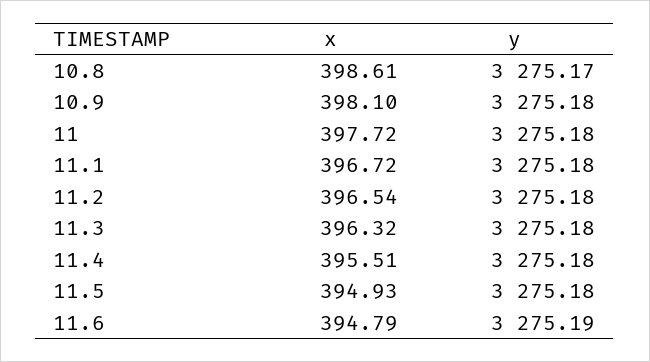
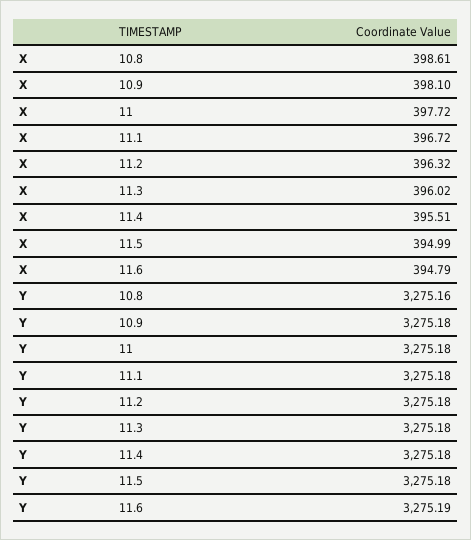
y, 10.8: 3275.17 -> 3275.16
x, 11.2: 396.54 -> 396.32
x, 11.3: 396.32 -> 396.02
x, 11.5: 394.93 -> 394.99

